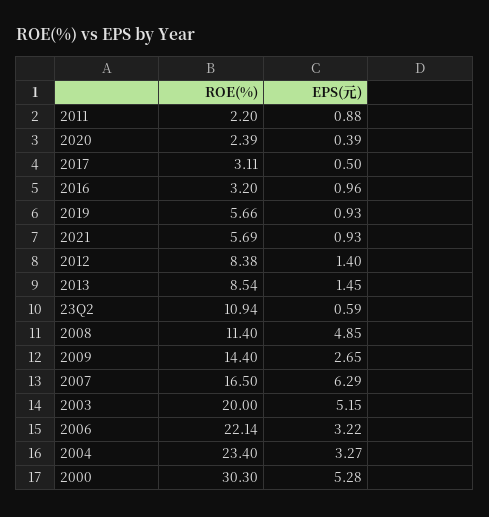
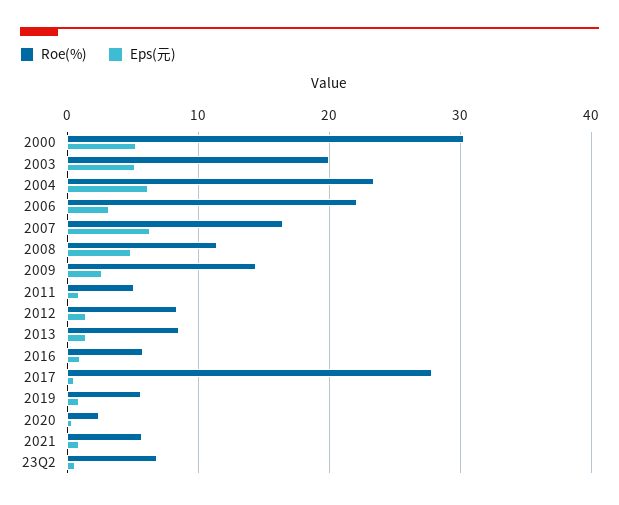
ROE(%), 2011: 2.2 -> 5
ROE(%), 2017: 3.11 -> 28
ROE(%), 2016: 3.2 -> 6
ROE(%), 23Q2: 10.94 -> 7
EPS(元), 2004: 3.27 -> 6

